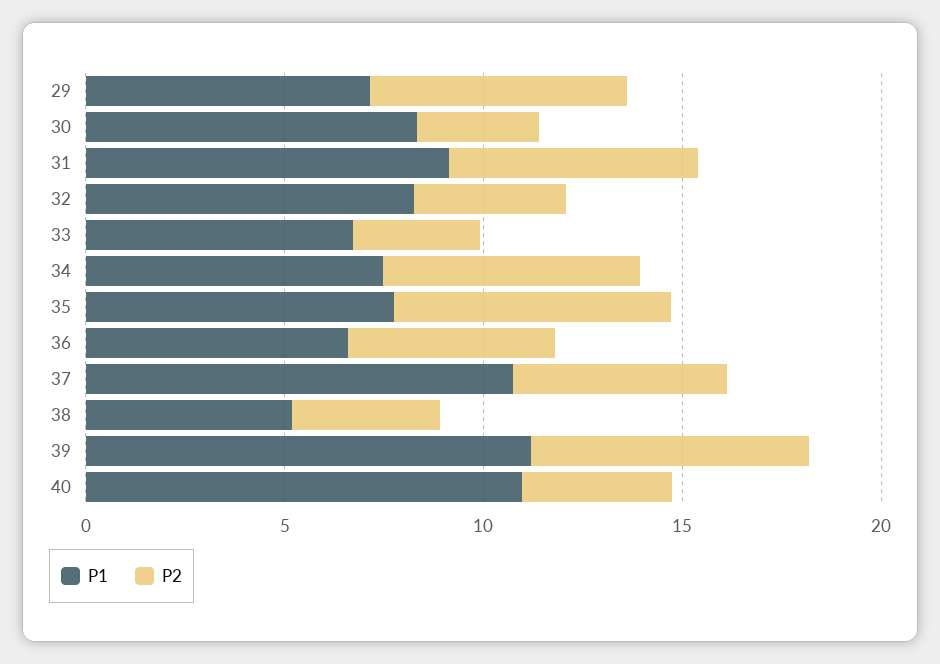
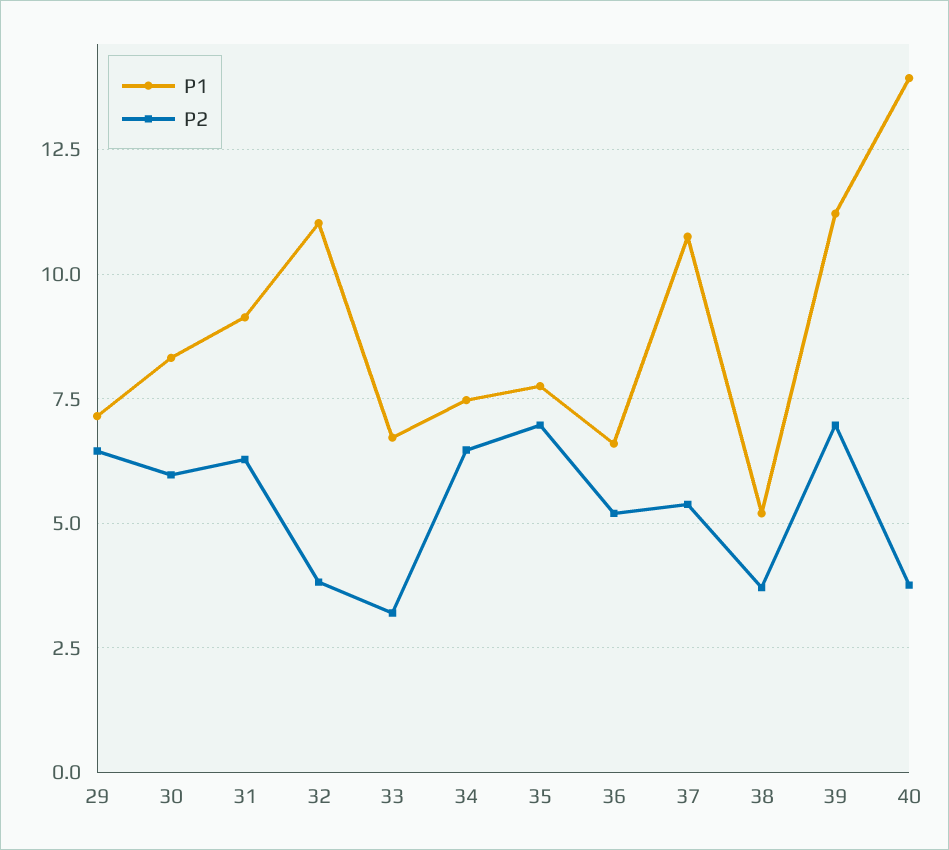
P2, 30: 3 -> 6
P1, 32: 8 -> 11
P1, 40: 11 -> 14

